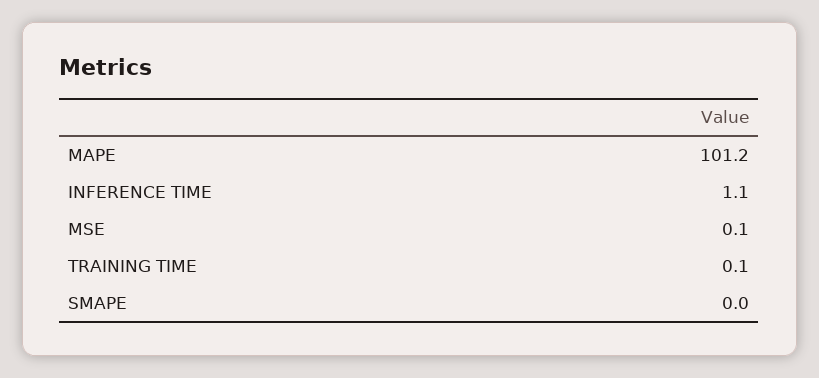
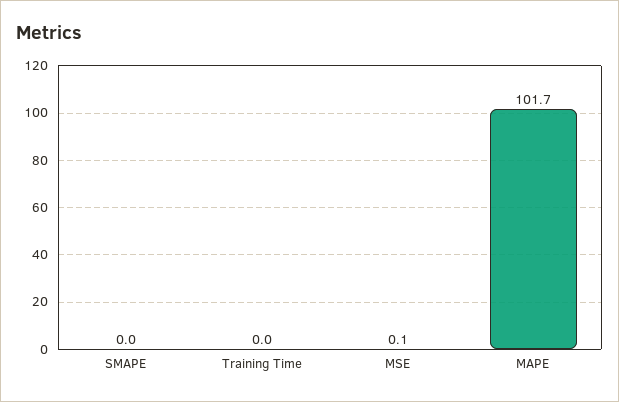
MAPE: 101.2 -> 101.7
INFERENCE TIME: 1.1 -> none
TRAINING TIME: 0.1 -> 0

